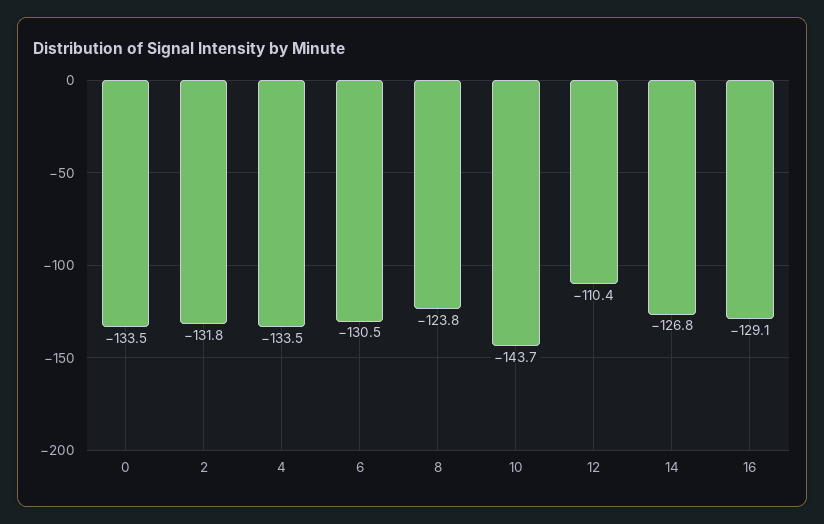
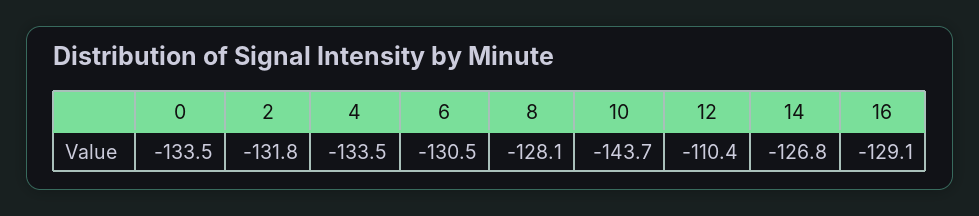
8: -123.8 -> -128.1

